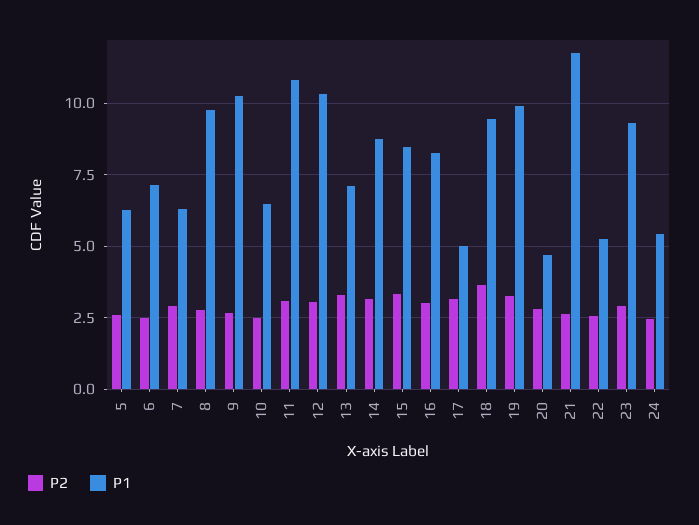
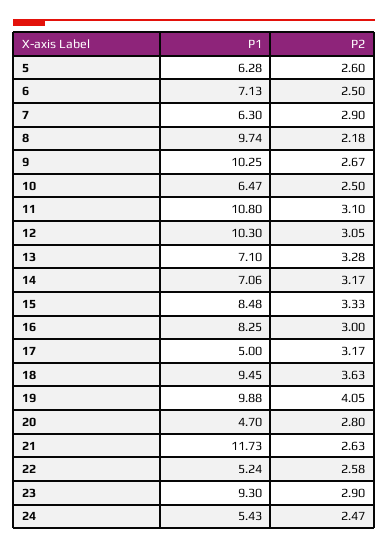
P2, 8: 2.75 -> 2.18
P1, 14: 8.75 -> 7.06
P2, 19: 3.25 -> 4.05

